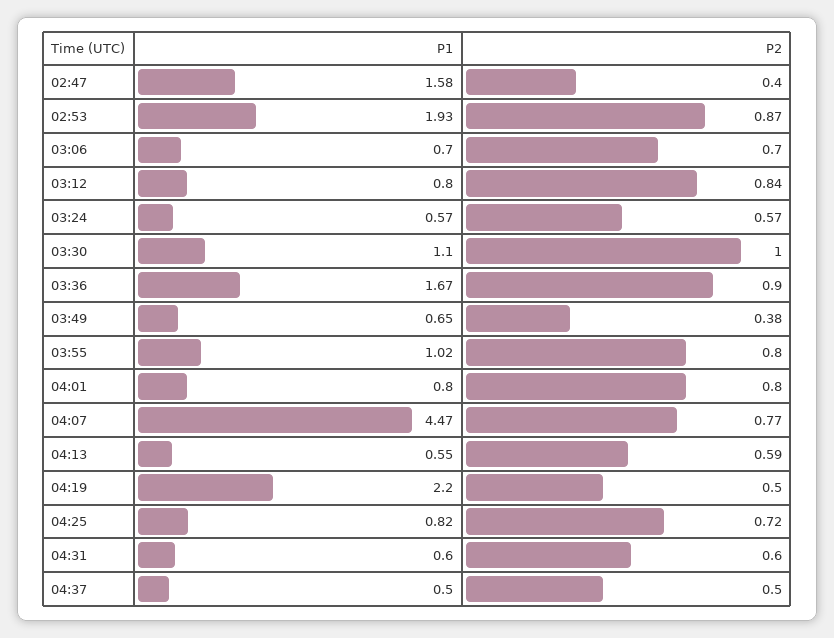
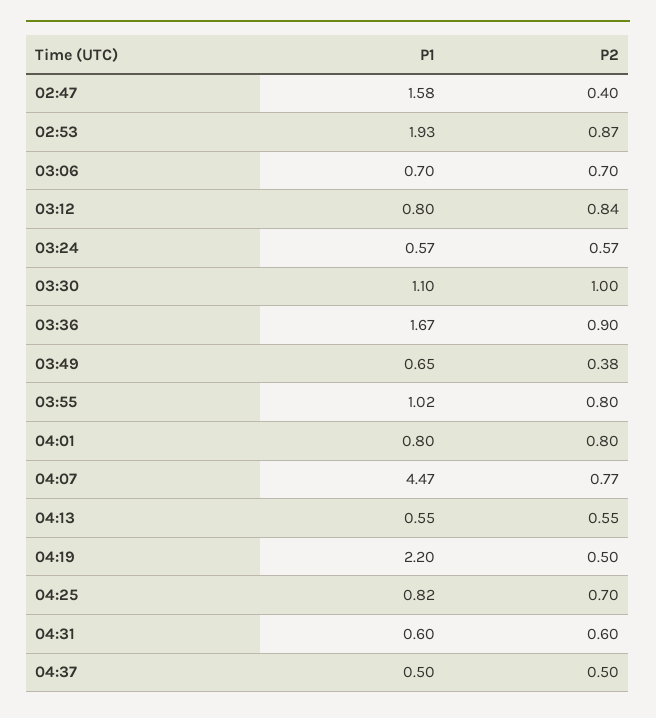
P2, 04:13: 0.59 -> 0.55
P2, 04:25: 0.72 -> 0.7

